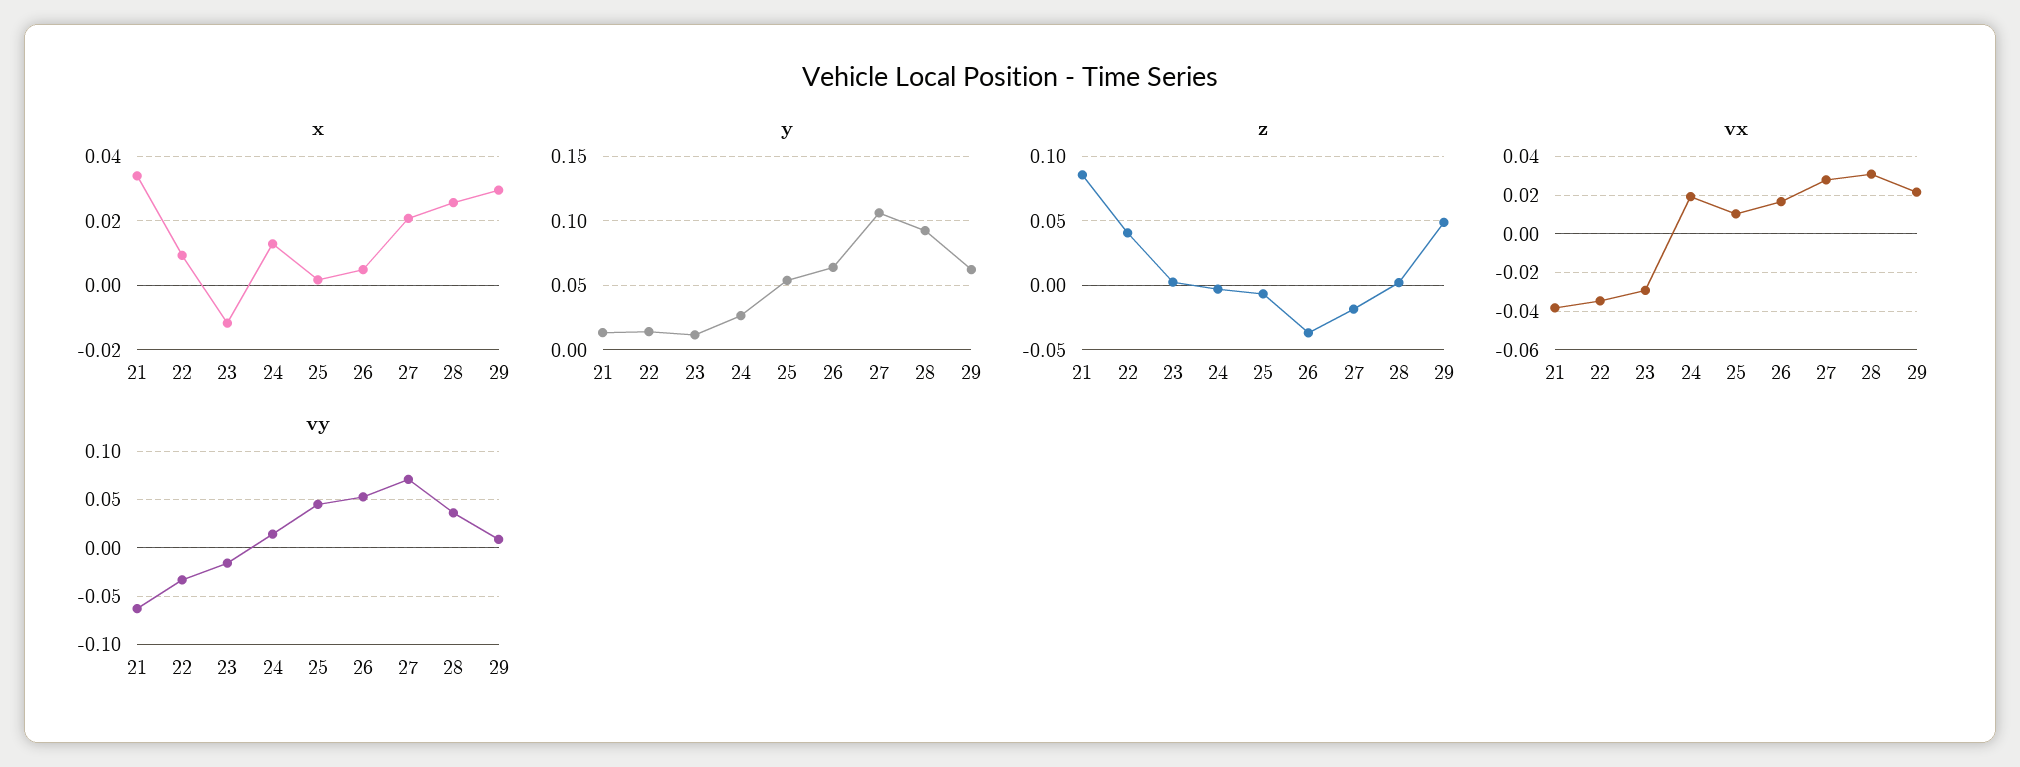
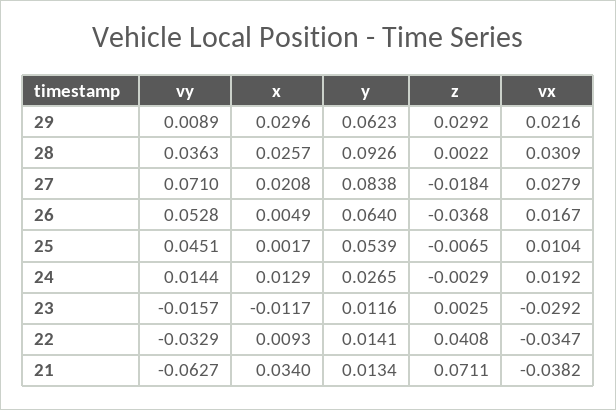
y, 27: 0.105 -> 0.0838
z, 21: 0.085 -> 0.0711
z, 29: 0.05 -> 0.0292

